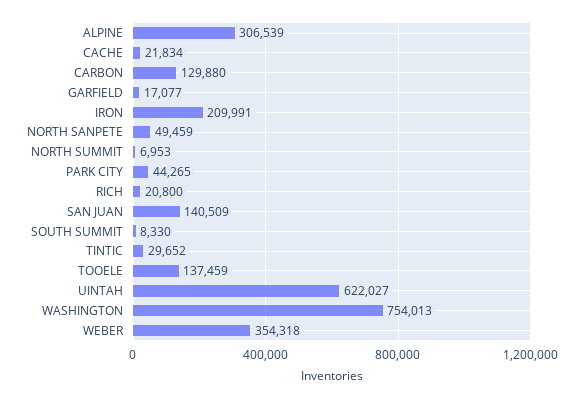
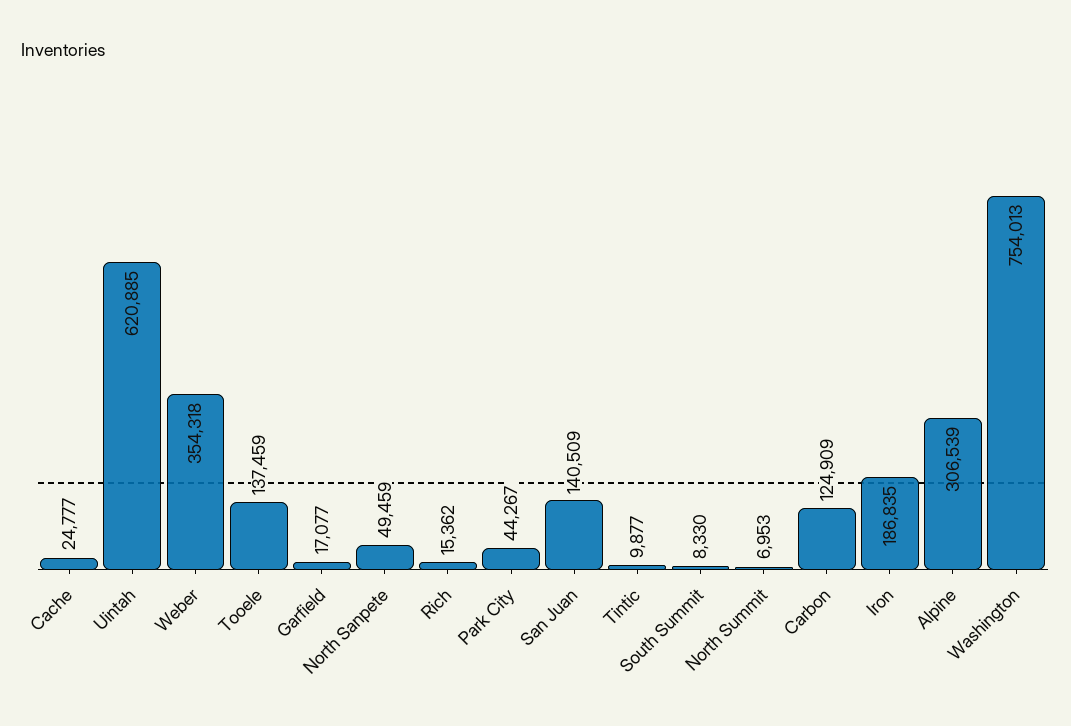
CACHE: 21834 -> 24777
CARBON: 129880 -> 124909
IRON: 209991 -> 186835
PARK CITY: 44265 -> 44267
RICH: 20800 -> 15362
TINTIC: 29652 -> 9877
UINTAH: 622027 -> 620885

